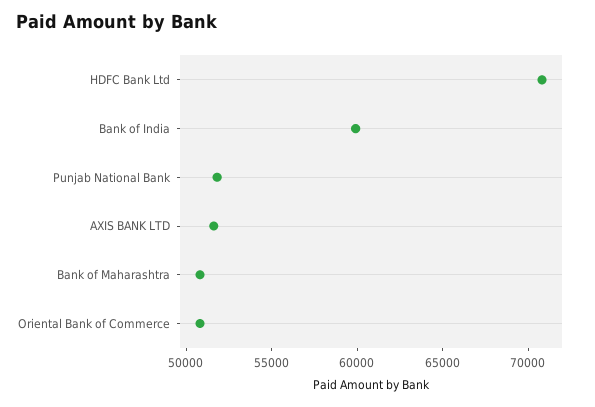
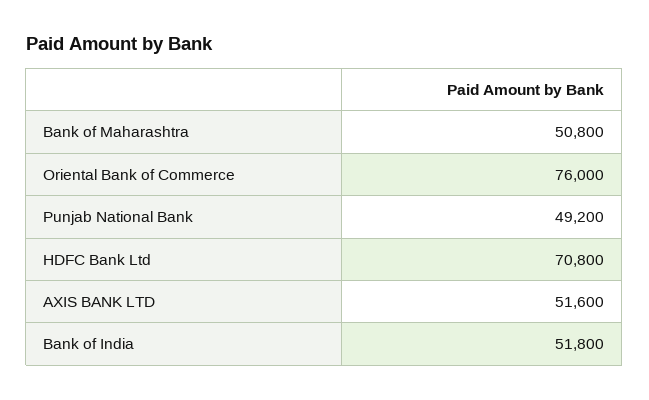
Bank of India: 60000 -> 51800
Punjab National Bank: 52000 -> 49200
Oriental Bank of Commerce: 51000 -> 76000

